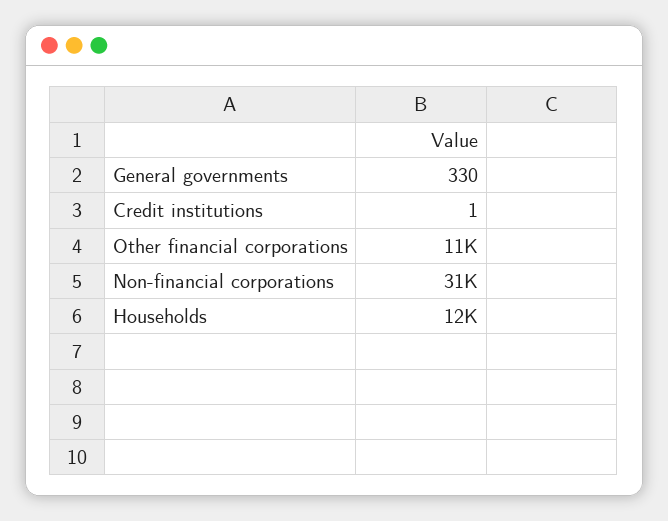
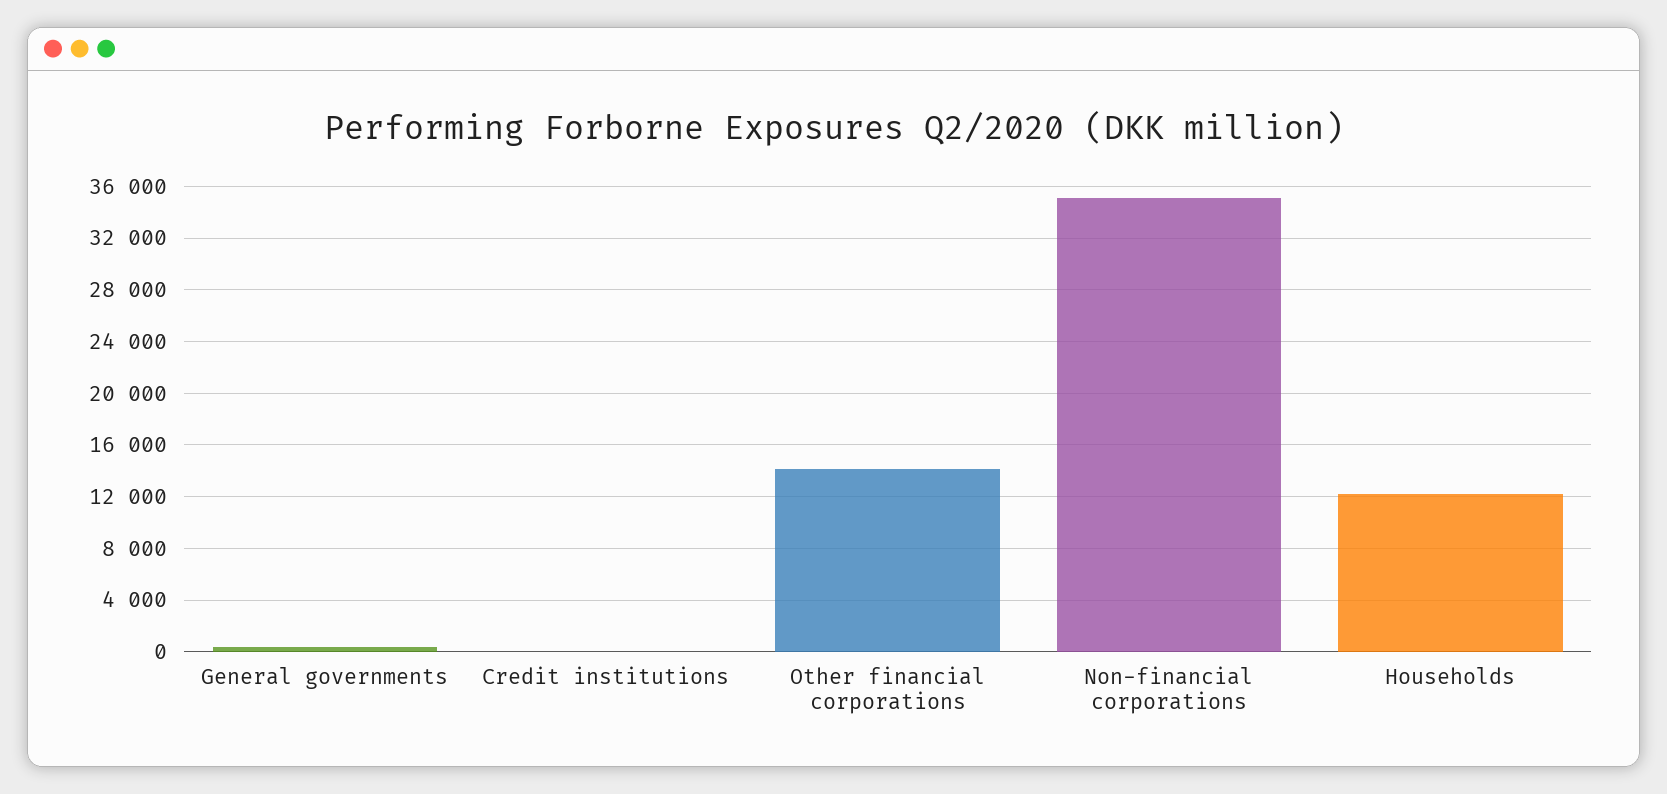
Other financial corporations: 11000 -> 14000
Non-financial corporations: 31000 -> 35000

